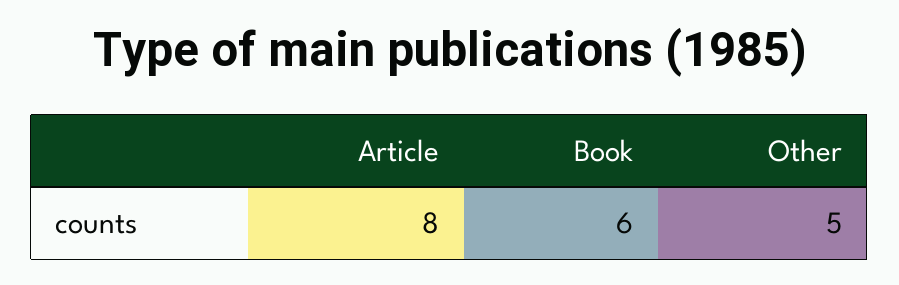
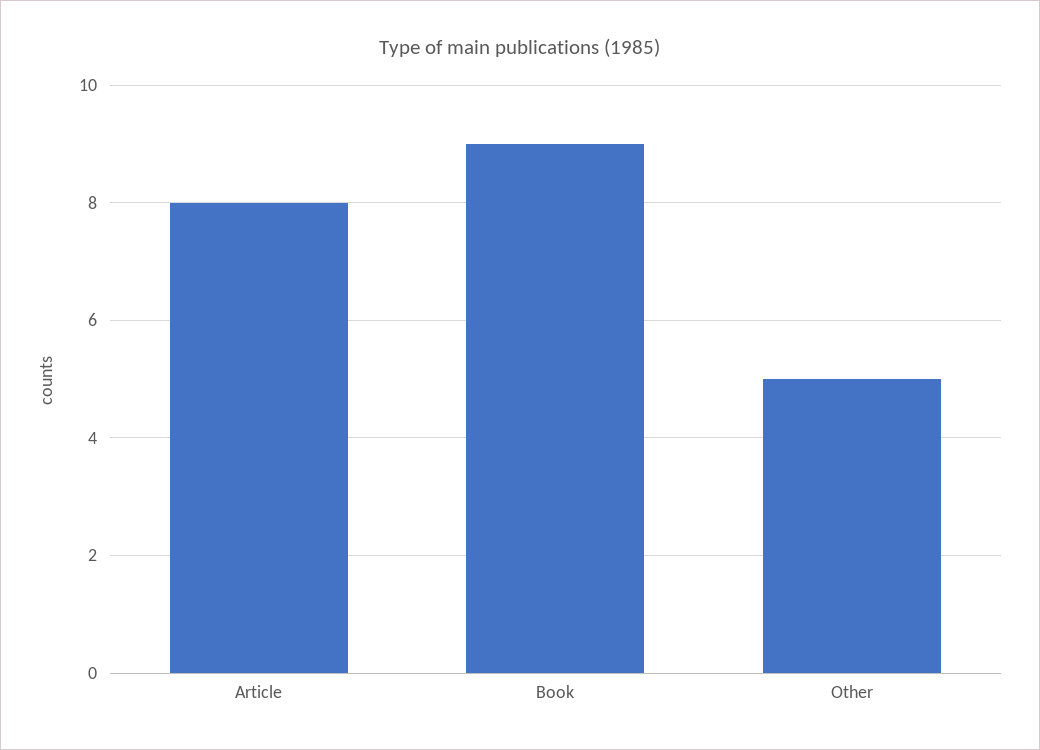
Book: 6 -> 9

